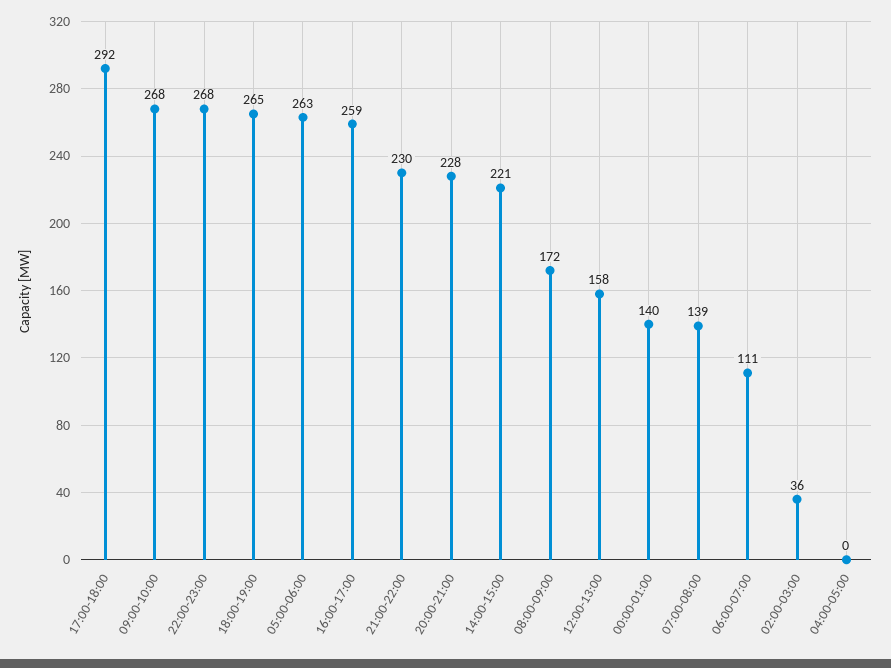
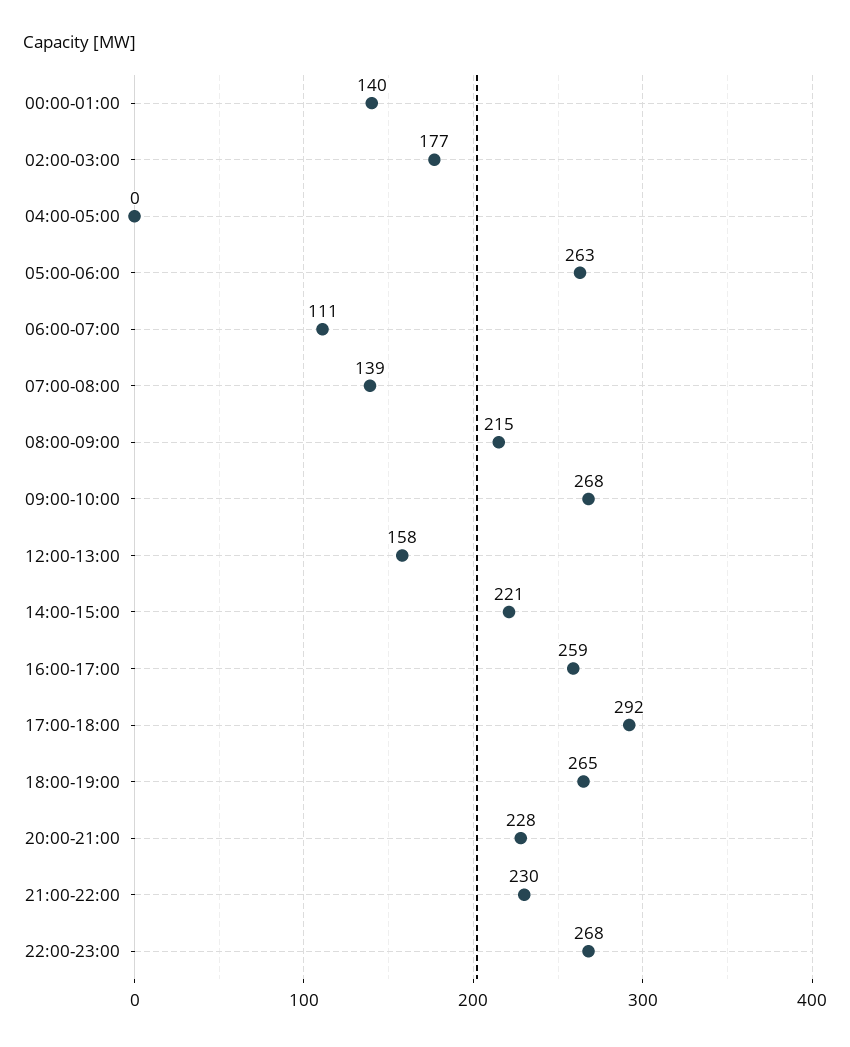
08:00-09:00: 172 -> 215
02:00-03:00: 36 -> 177

